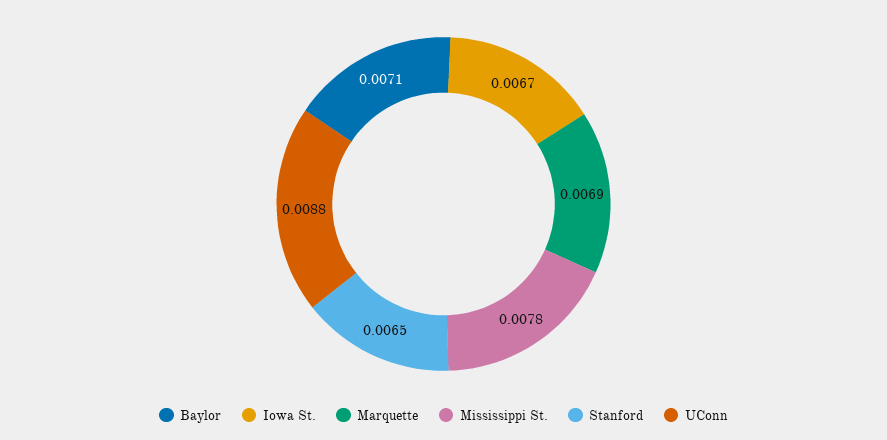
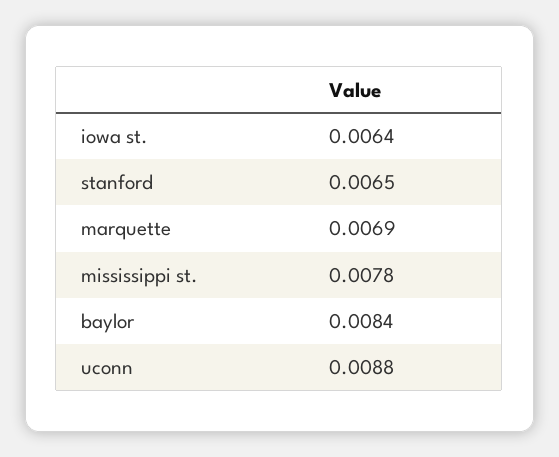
Baylor: 0.0071 -> 0.0084
Iowa St.: 0.0067 -> 0.0064

